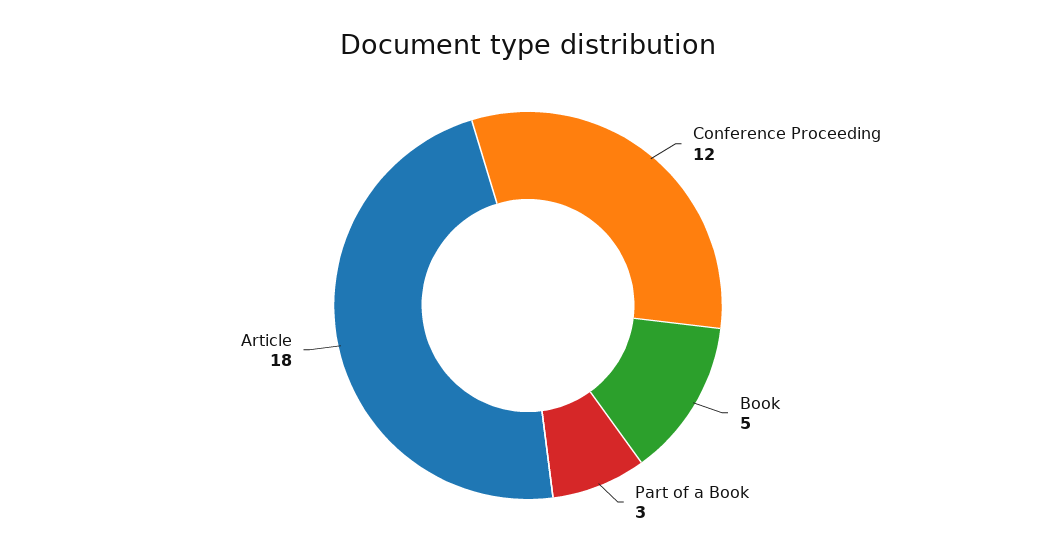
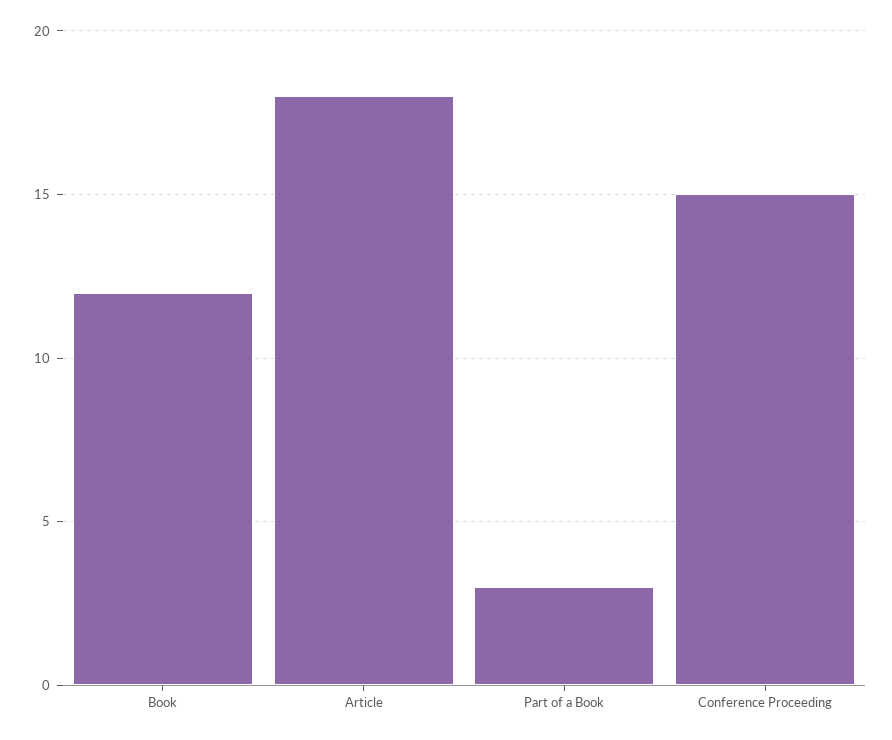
Conference Proceeding: 12 -> 15
Book: 5 -> 12

